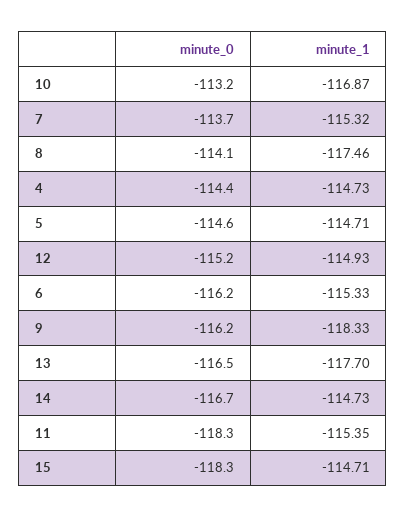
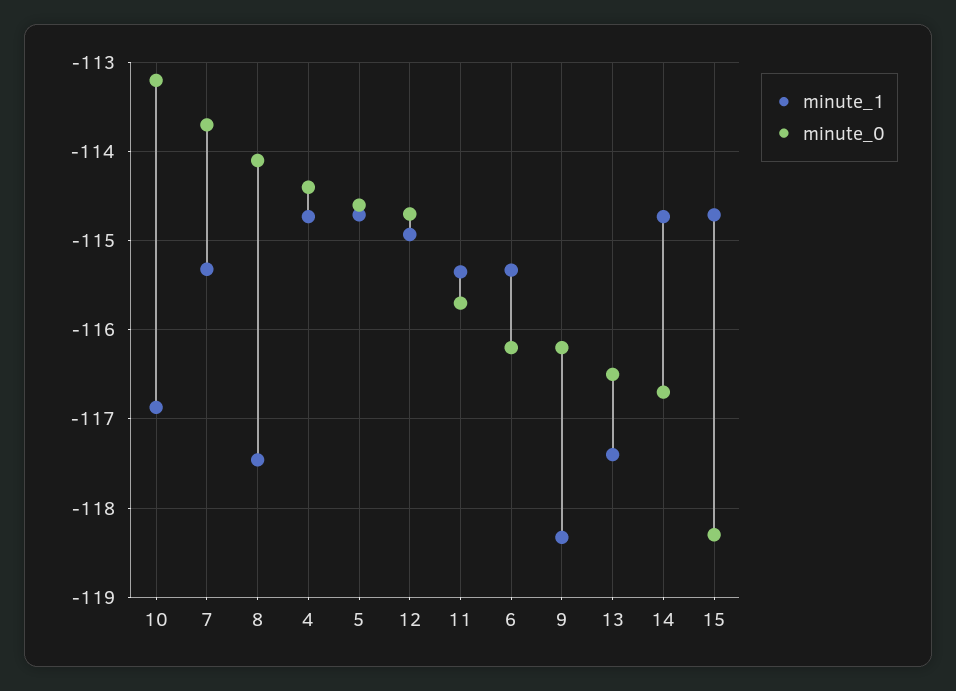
minute_0, 12: -115.2 -> -114.7
minute_1, 13: -117.7 -> -117.4
minute_0, 11: -118.3 -> -115.7

